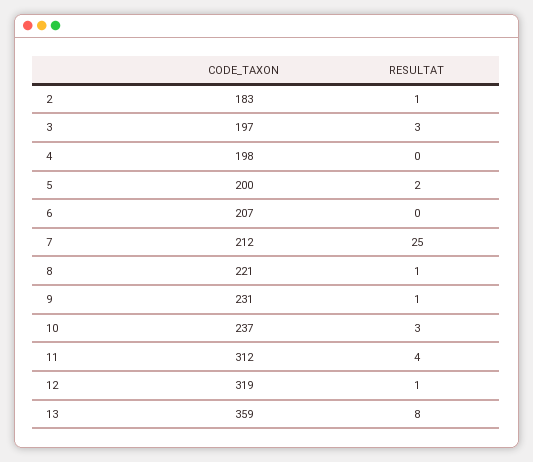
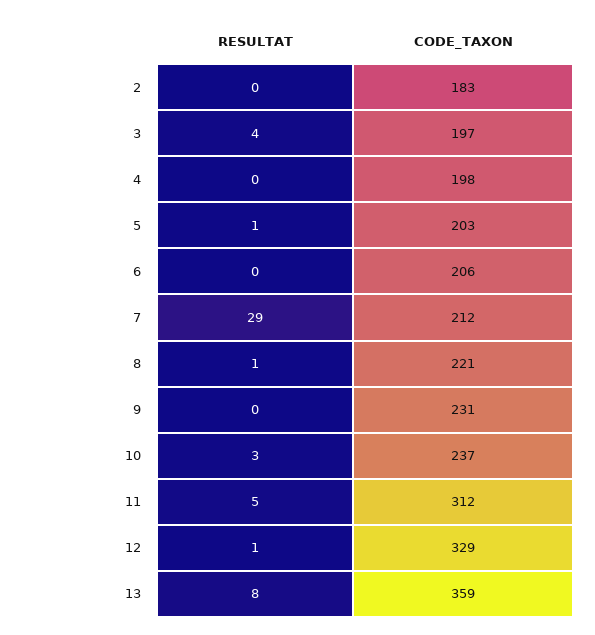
RESULTAT, 2: 1 -> 0
RESULTAT, 3: 3 -> 4
CODE_TAXON, 5: 200 -> 203
RESULTAT, 5: 2 -> 1
CODE_TAXON, 6: 207 -> 206
RESULTAT, 7: 25 -> 29
RESULTAT, 9: 1 -> 0
RESULTAT, 11: 4 -> 5
CODE_TAXON, 12: 319 -> 329

